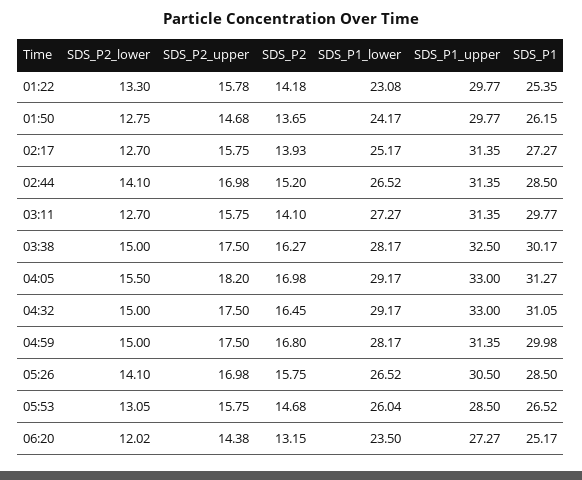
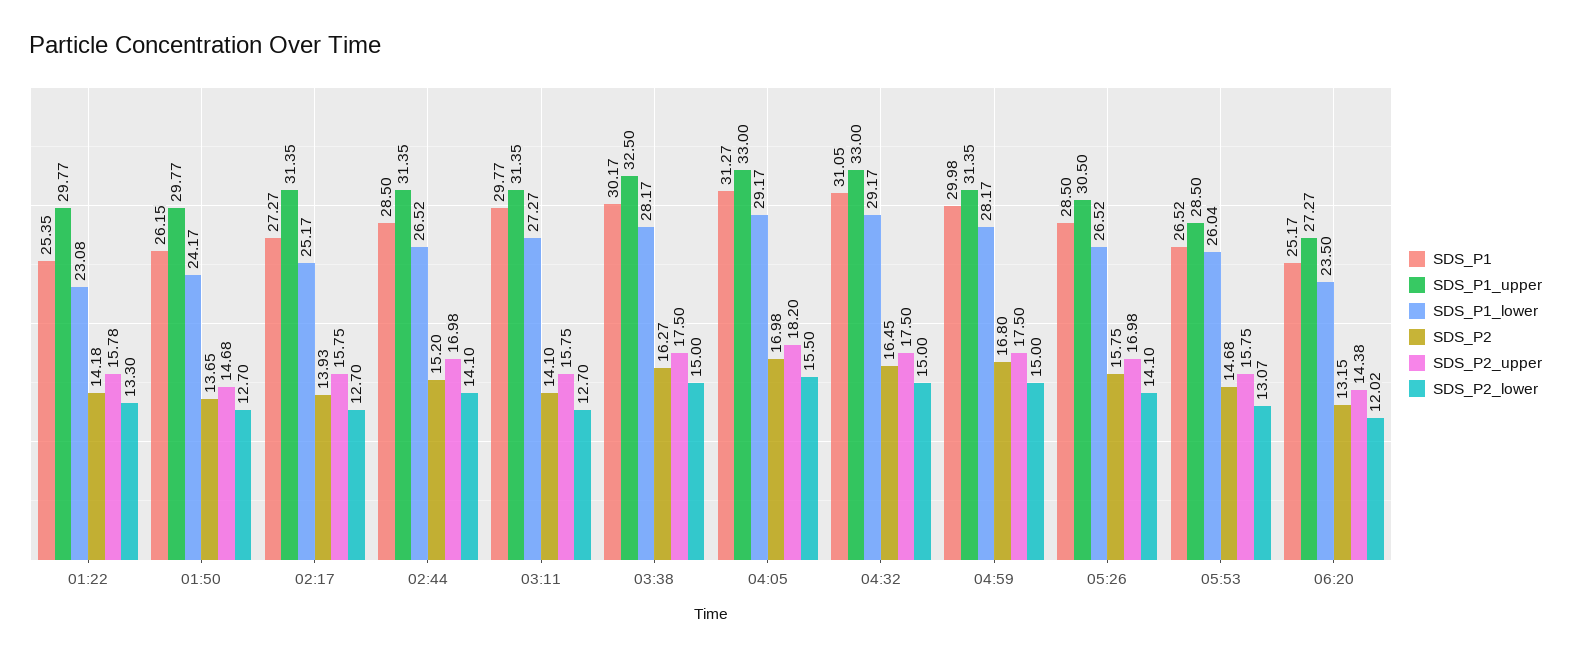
SDS_P2_lower, 01:50: 12.75 -> 12.7
SDS_P2_lower, 05:53: 13.05 -> 13.07

